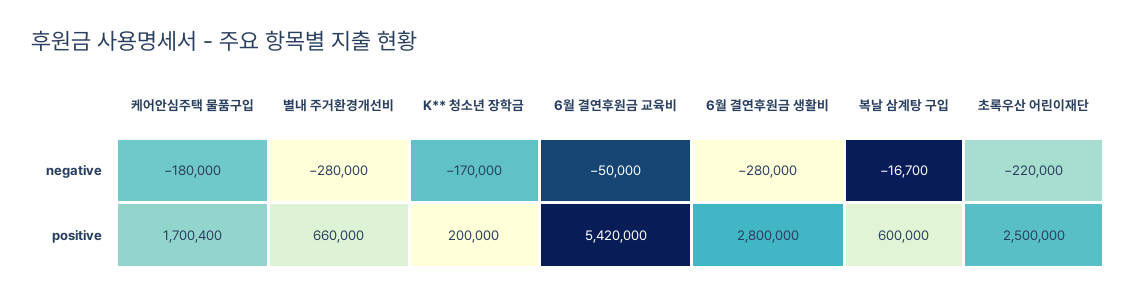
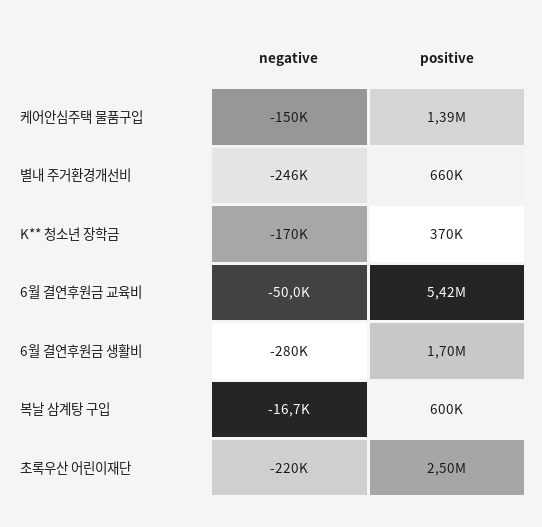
케어안심주택 물품구입, negative: -180000 -> -150000
별내 주거환경개선비, negative: -280000 -> -246000
케어안심주택 물품구입, positive: 1700400 -> 1390000
K** 청소년 장학금, positive: 200000 -> 370000
6월 결연후원금 생활비, positive: 2800000 -> 1700000

